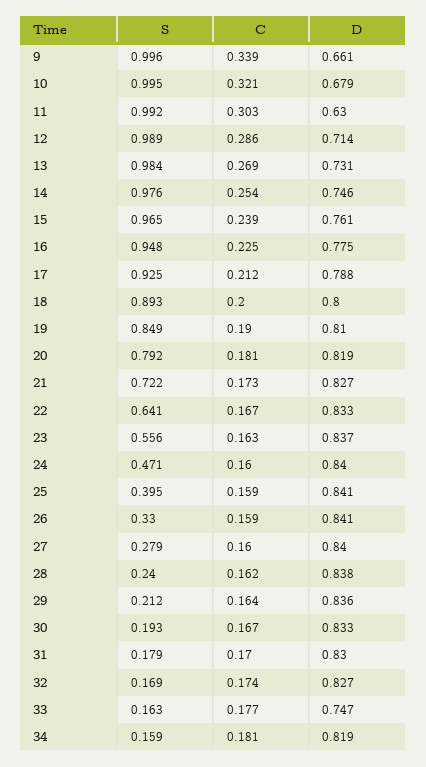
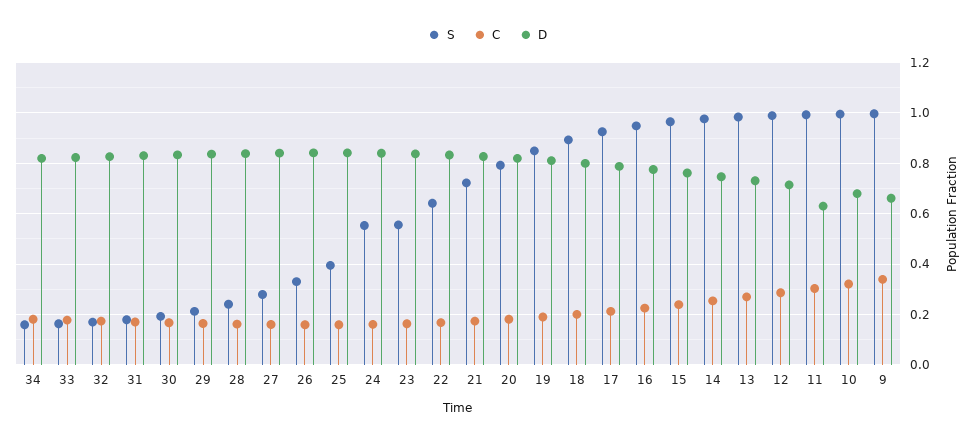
S, 24: 0.471 -> 0.55
D, 33: 0.747 -> 0.825

